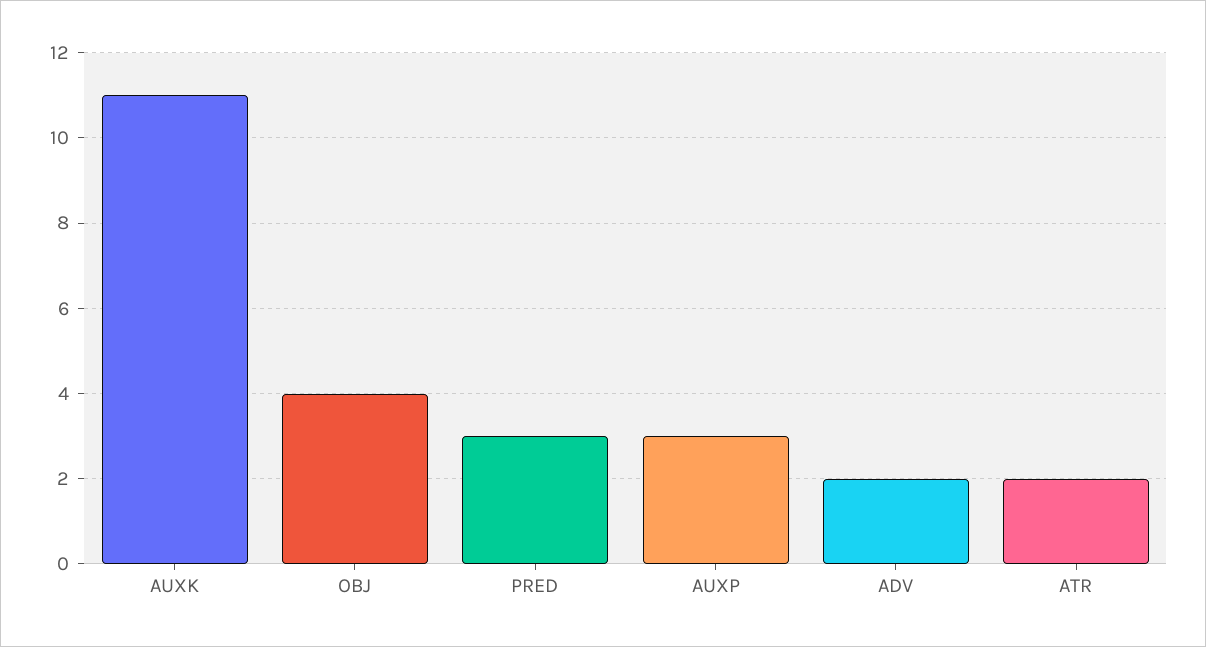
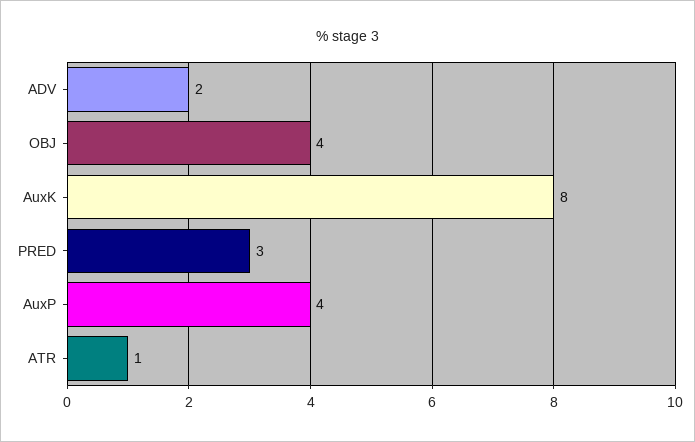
AUXK: 11 -> 8
AUXP: 3 -> 4
ATR: 2 -> 1

